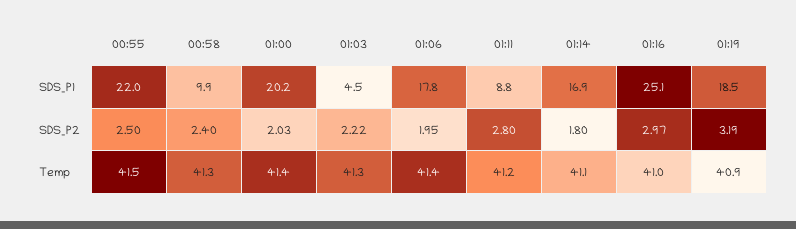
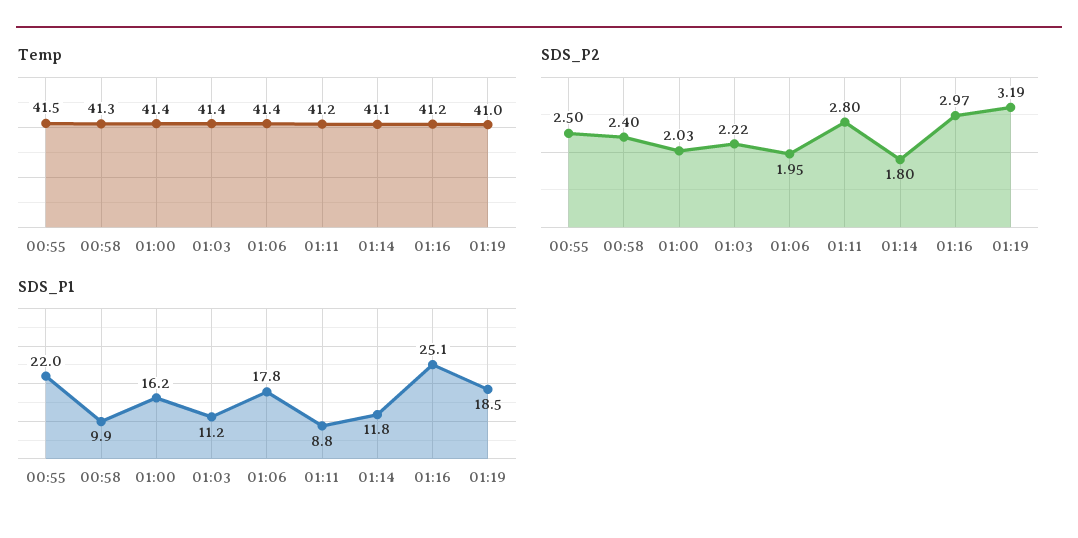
SDS_P1, 01:00: 20.2 -> 16.2
SDS_P1, 01:03: 4.5 -> 11.2
SDS_P1, 01:14: 16.9 -> 11.8
Temp, 01:03: 41.3 -> 41.4
Temp, 01:16: 41 -> 41.2
Temp, 01:19: 40.9 -> 41

